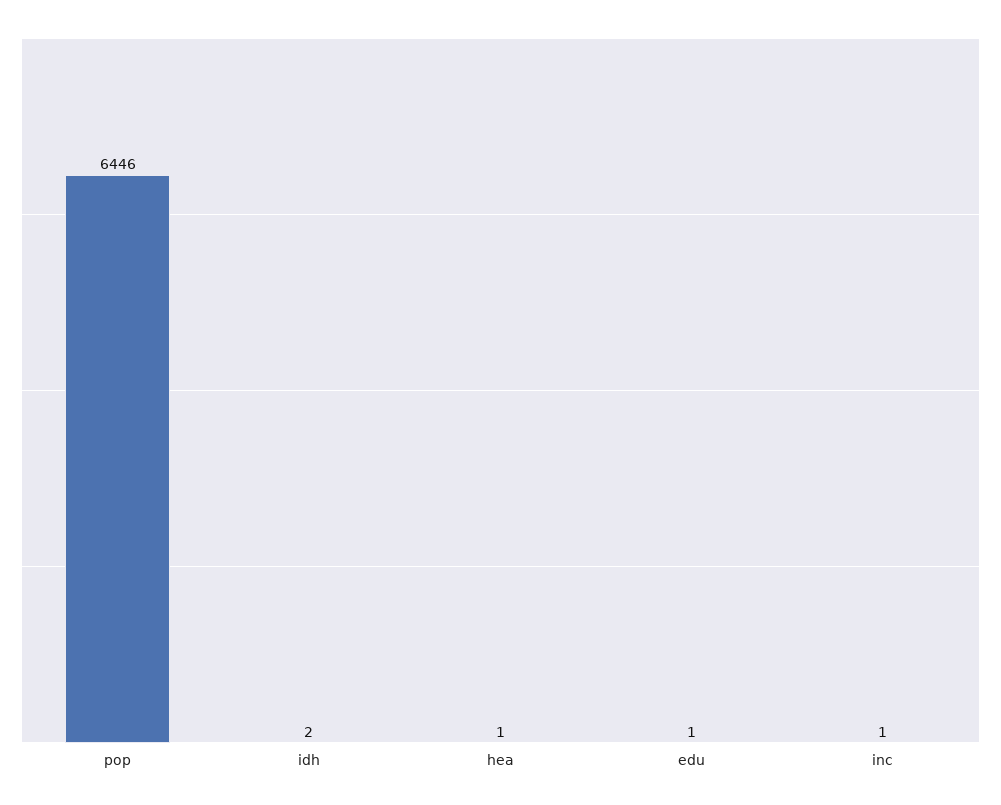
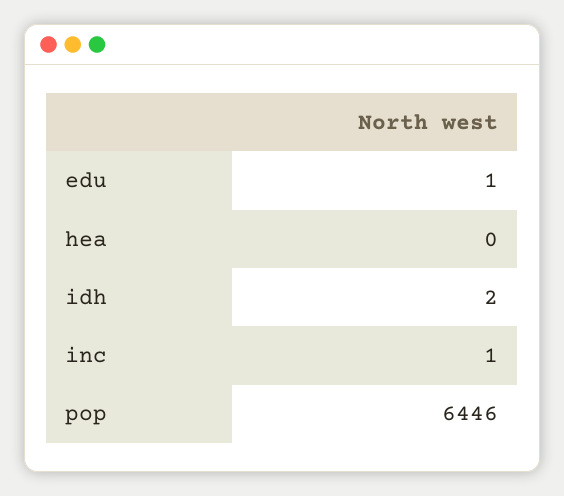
hea: 1 -> 0

